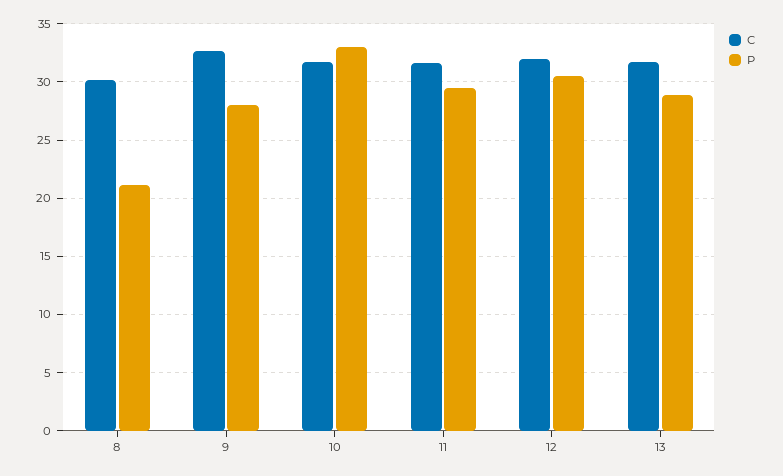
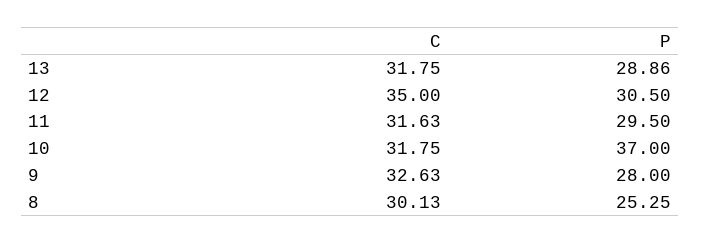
P, 8: 21 -> 25.25
P, 10: 33 -> 37
C, 12: 32 -> 35

